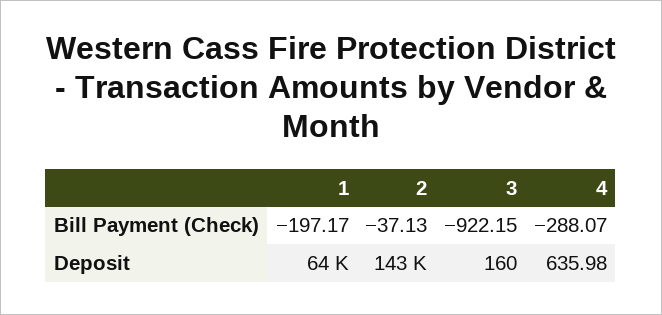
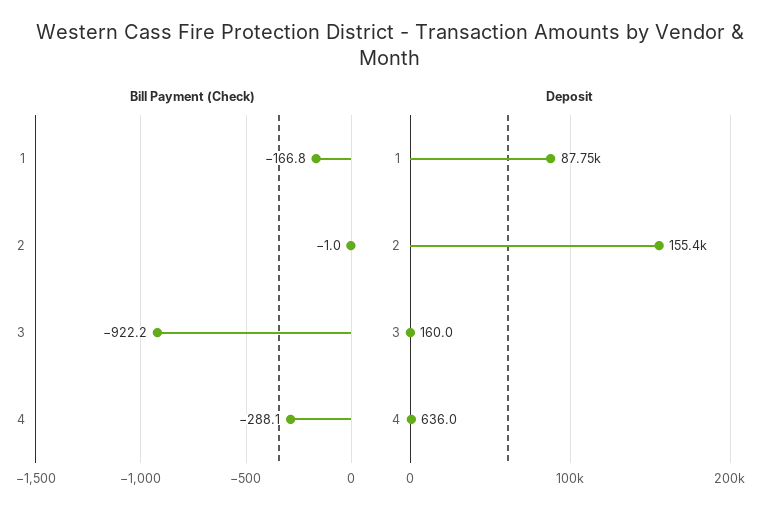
Bill Payment (Check), 1: -197.17 -> -166.8
Bill Payment (Check), 2: -37.13 -> -1
Deposit, 1: 64000 -> 87750
Deposit, 2: 143000 -> 155400

